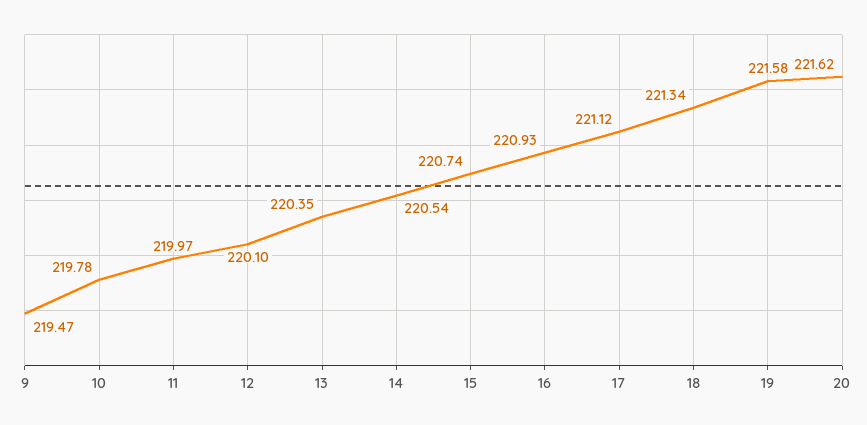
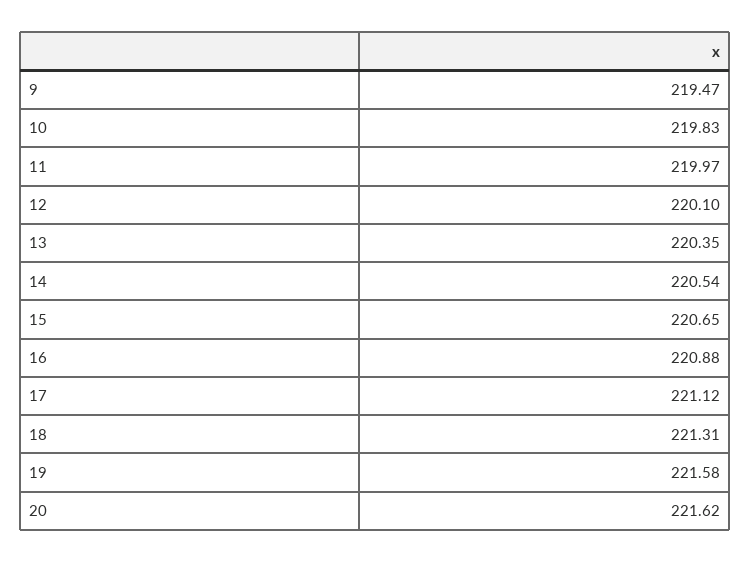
10: 219.78 -> 219.83
15: 220.74 -> 220.65
16: 220.93 -> 220.88
18: 221.34 -> 221.31

